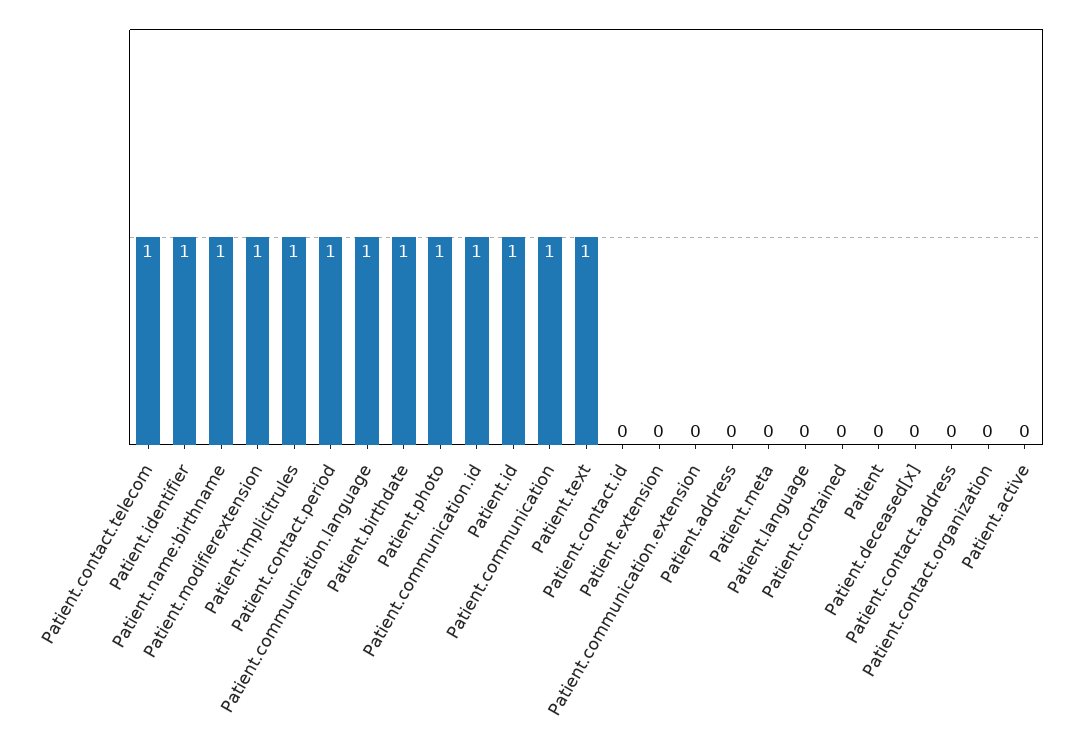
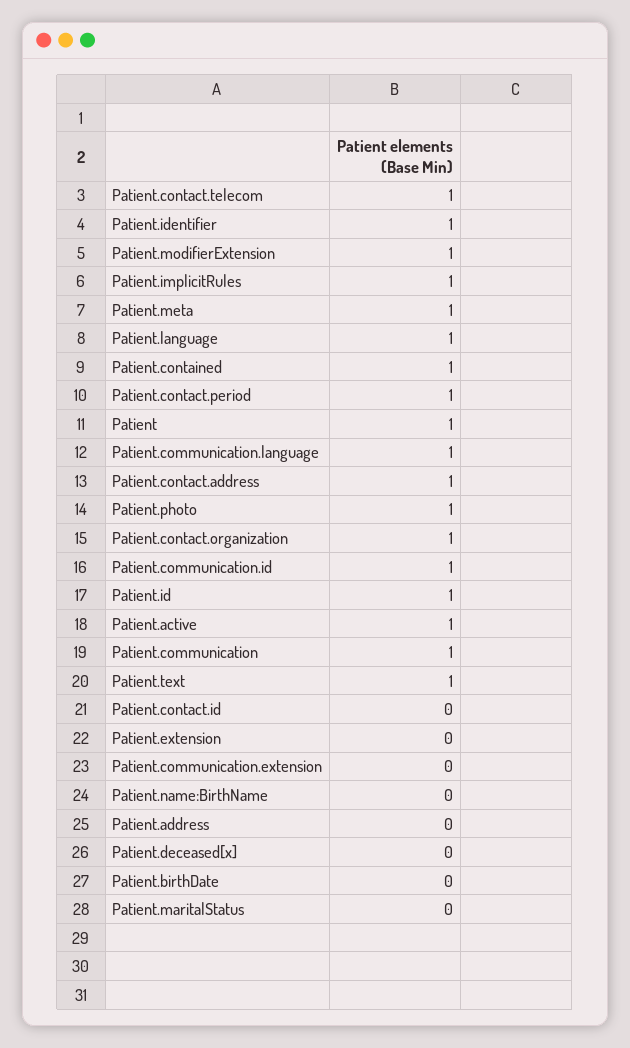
Patient.name:birthname: 1 -> 0
Patient.birthdate: 1 -> 0
Patient.meta: 0 -> 1
Patient.language: 0 -> 1
Patient.contained: 0 -> 1
Patient: 0 -> 1
Patient.contact.address: 0 -> 1
Patient.contact.organization: 0 -> 1
Patient.active: 0 -> 1
Patient.maritalStatus: none -> 0

